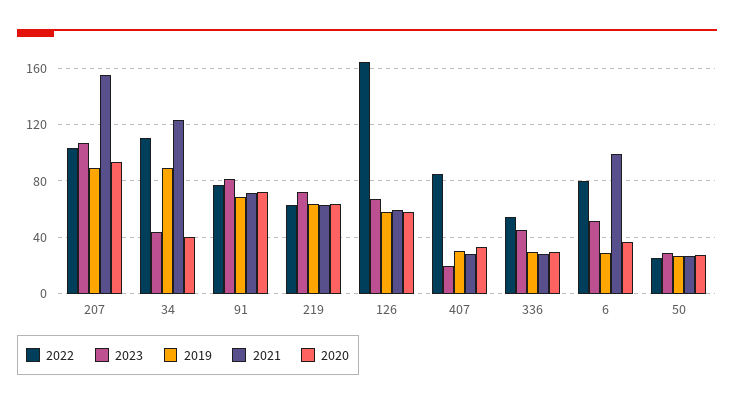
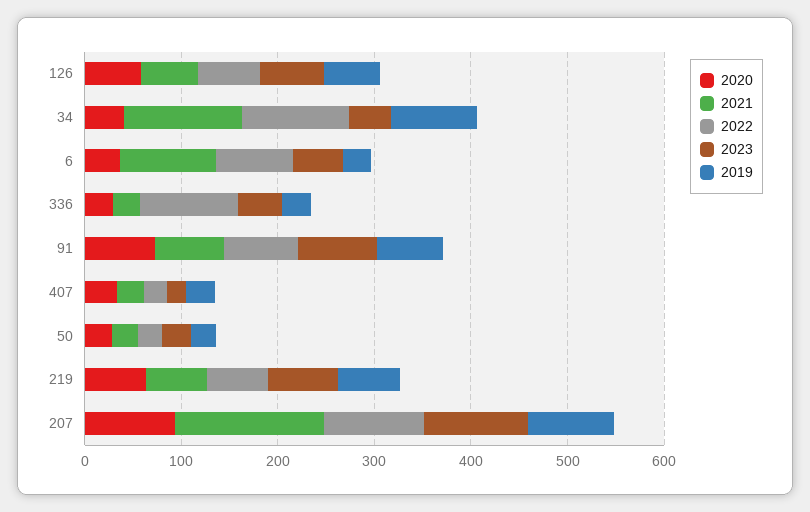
2022, 126: 165 -> 60
2022, 407: 85 -> 20
2022, 336: 55 -> 100

